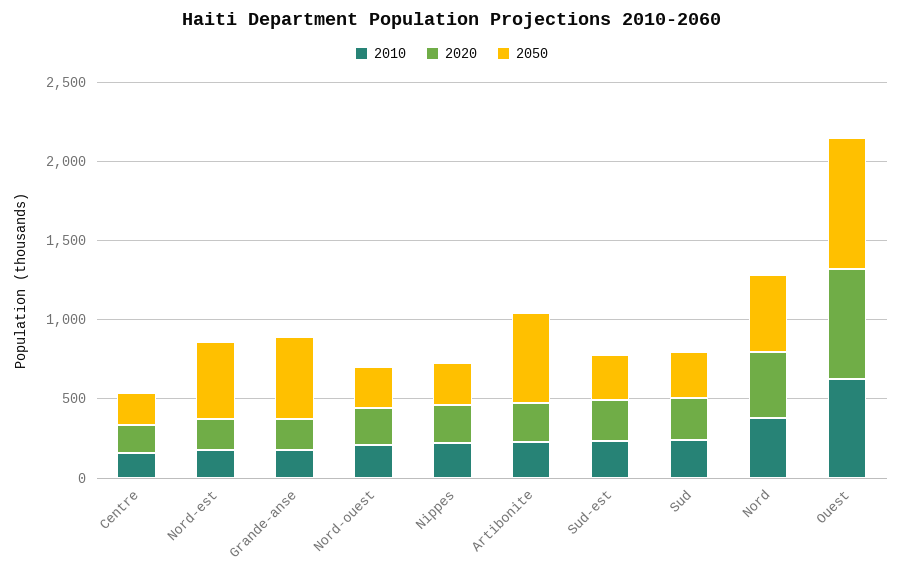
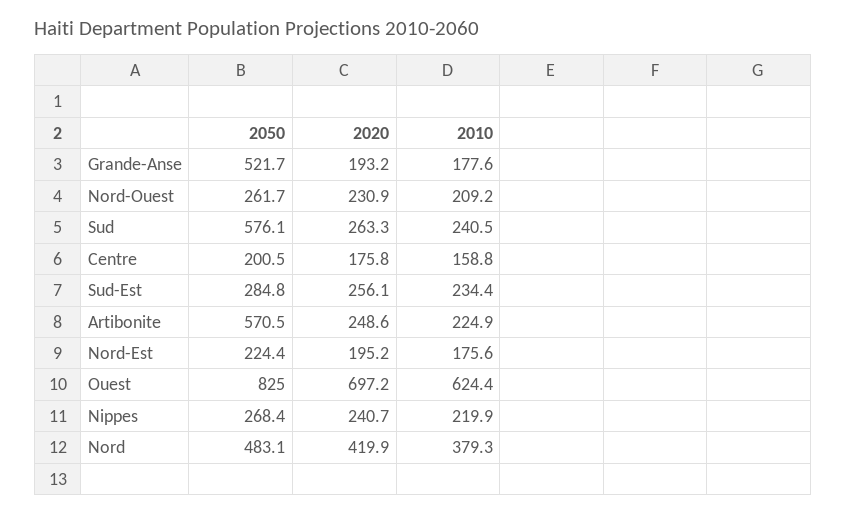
2050, Nord-est: 500 -> 224.4
2050, Sud: 300 -> 576.1

